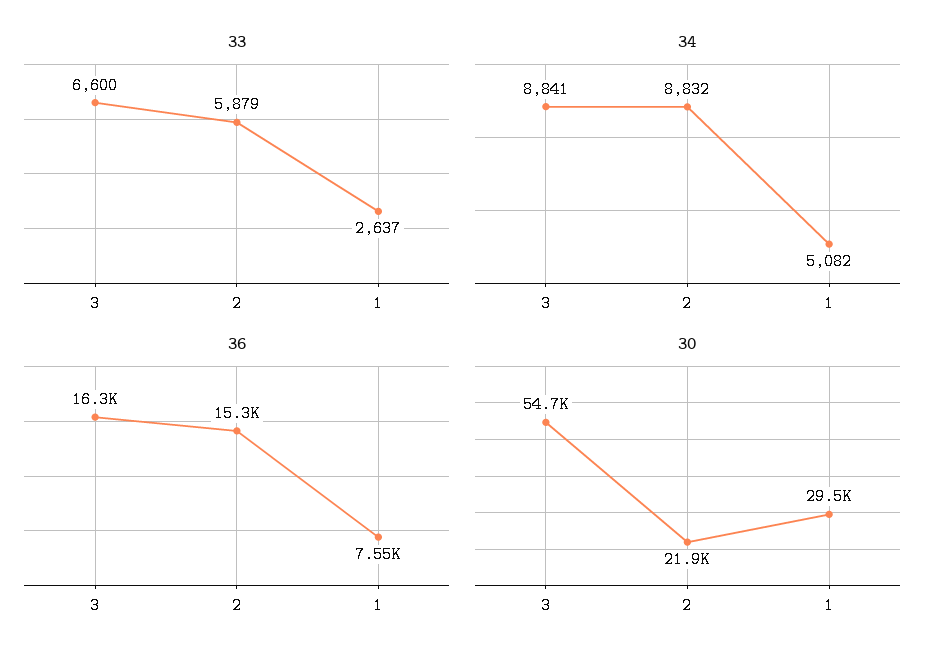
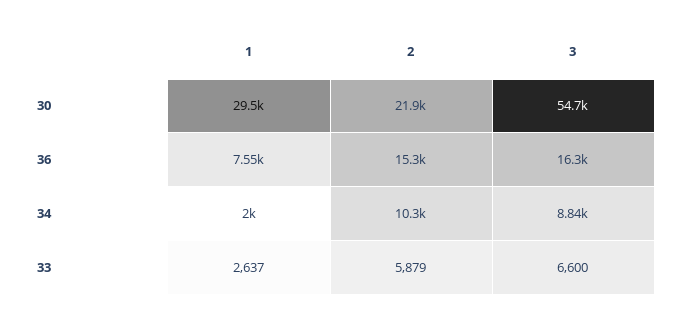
34, 2: 8832 -> 10300
34, 1: 5082 -> 2000

